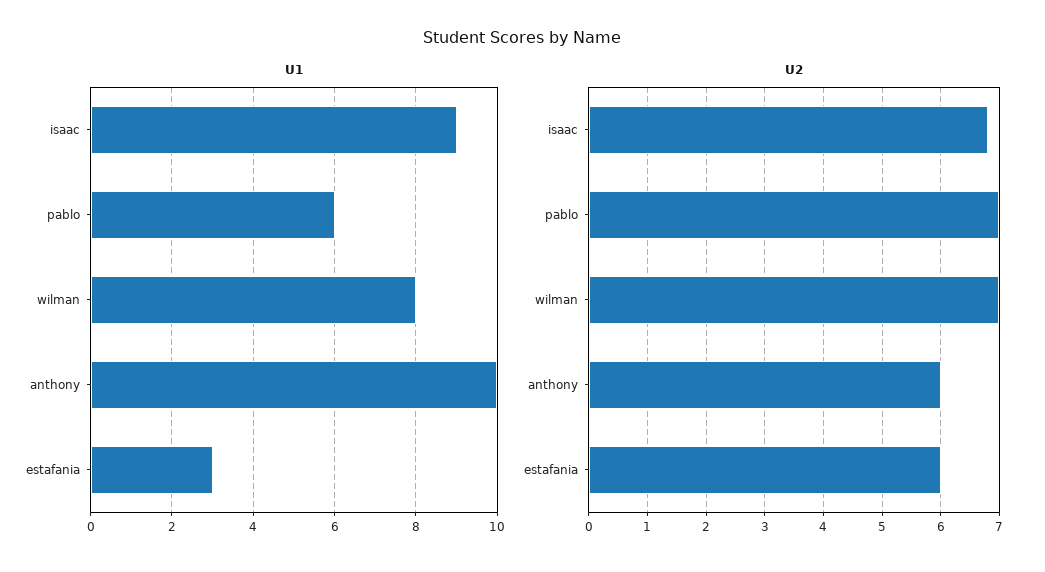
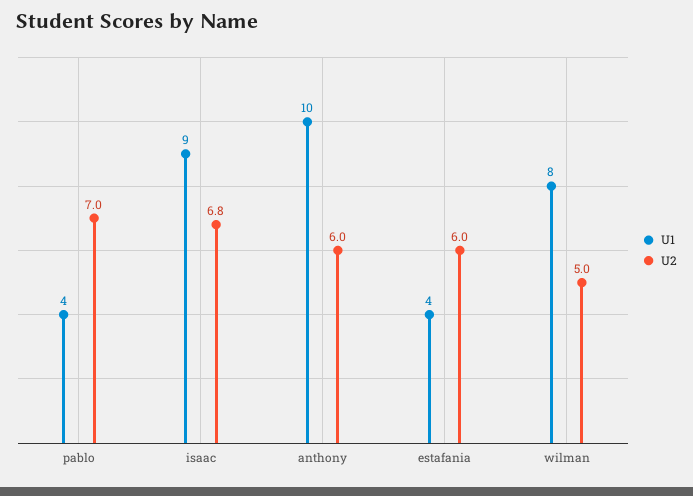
U1, pablo: 6 -> 4
U1, estafania: 3 -> 4
U2, wilman: 7 -> 5

